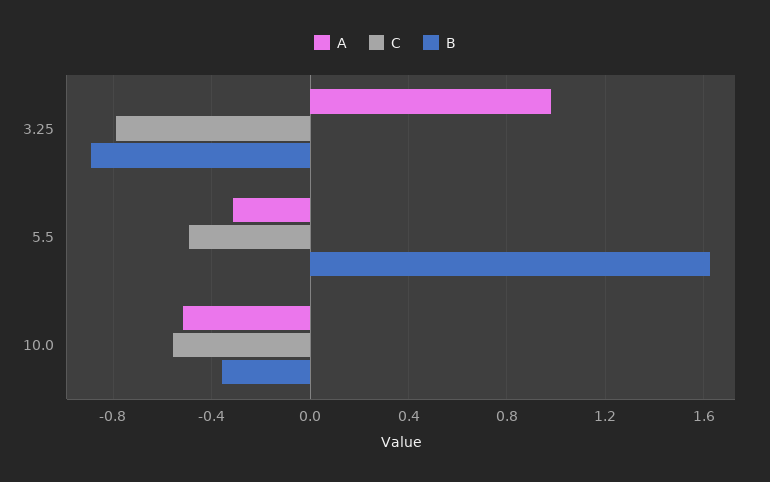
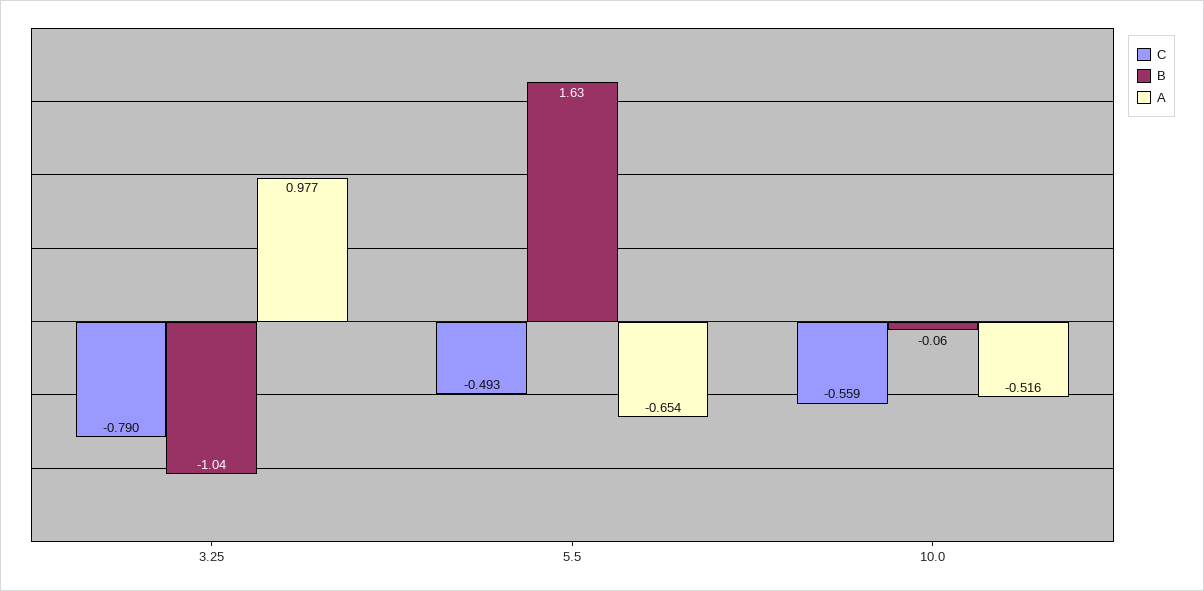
B, 3.25: -0.9 -> -1.04
A, 5.5: -0.3 -> -0.654
B, 10.0: -0.35 -> -0.06

